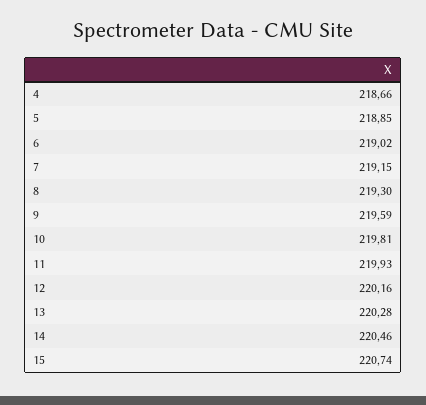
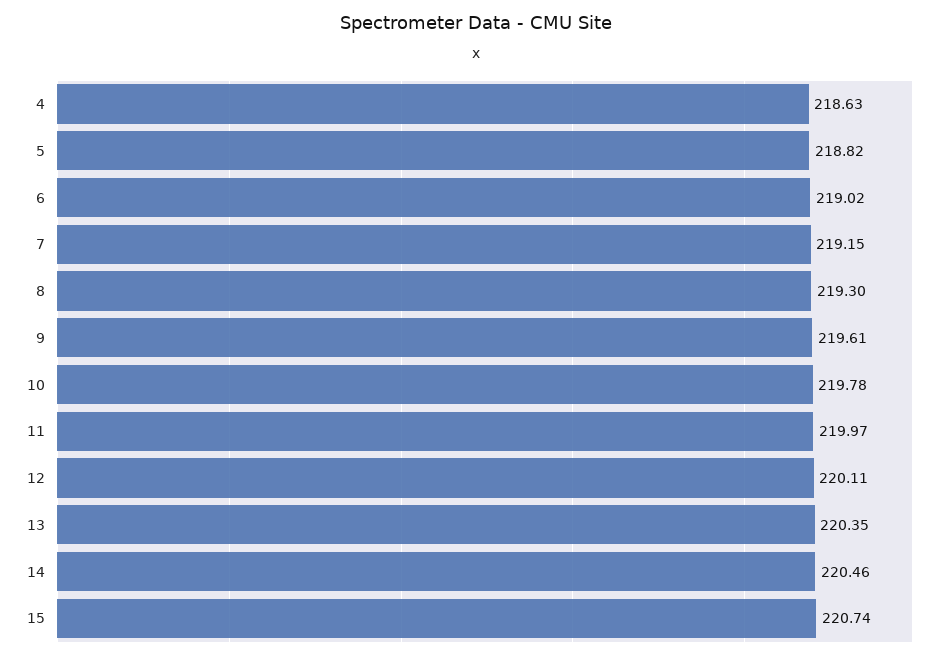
4: 218.66 -> 218.63
5: 218.85 -> 218.82
9: 219.59 -> 219.61
10: 219.81 -> 219.78
11: 219.93 -> 219.97
12: 220.16 -> 220.11
13: 220.28 -> 220.35

